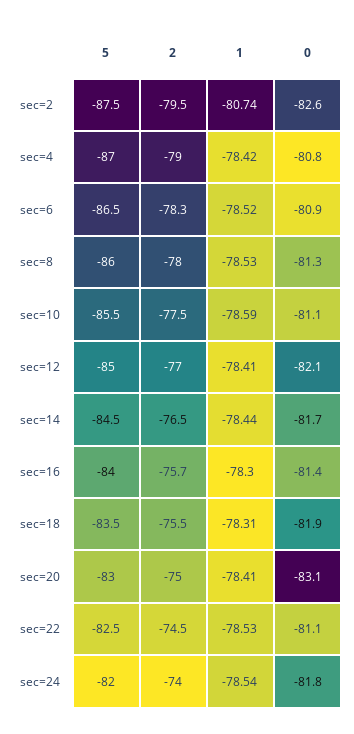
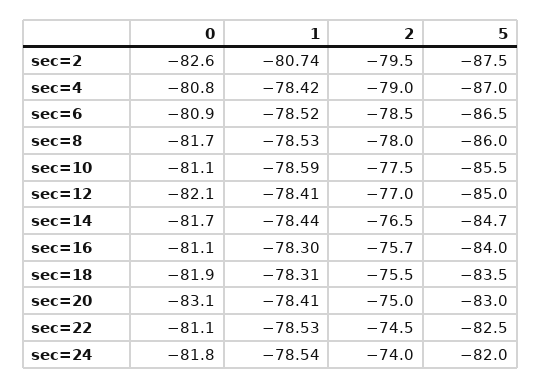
2, sec=6: -78.3 -> -78.5
0, sec=8: -81.3 -> -81.7
5, sec=14: -84.5 -> -84.7
0, sec=16: -81.4 -> -81.1

